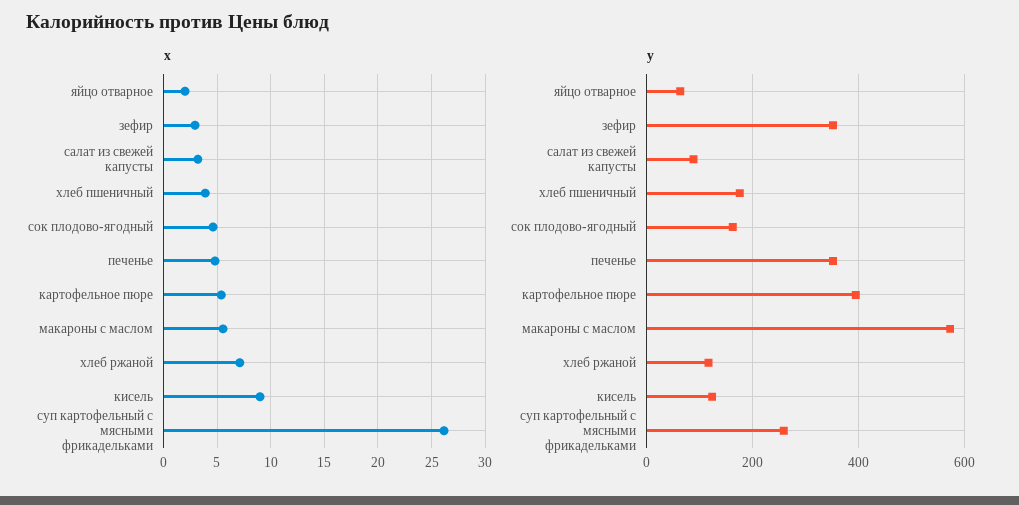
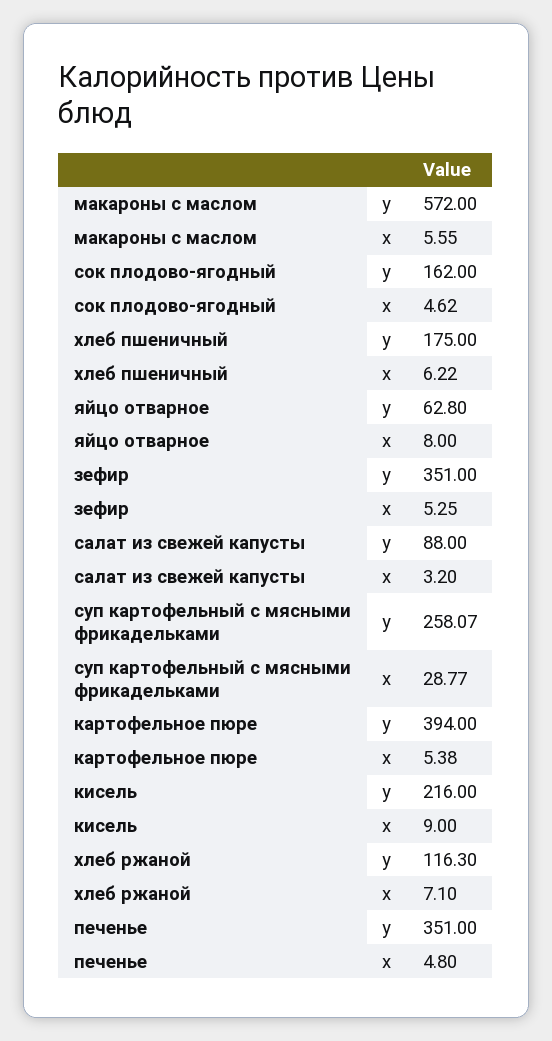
x, яйцо отварное: 2 -> 8
x, зефир: 3 -> 5.25
x, хлеб пшеничный: 4 -> 6.22
x, суп картофельный с мясными фрикадельками: 26 -> 28.77
y, кисель: 120 -> 216

